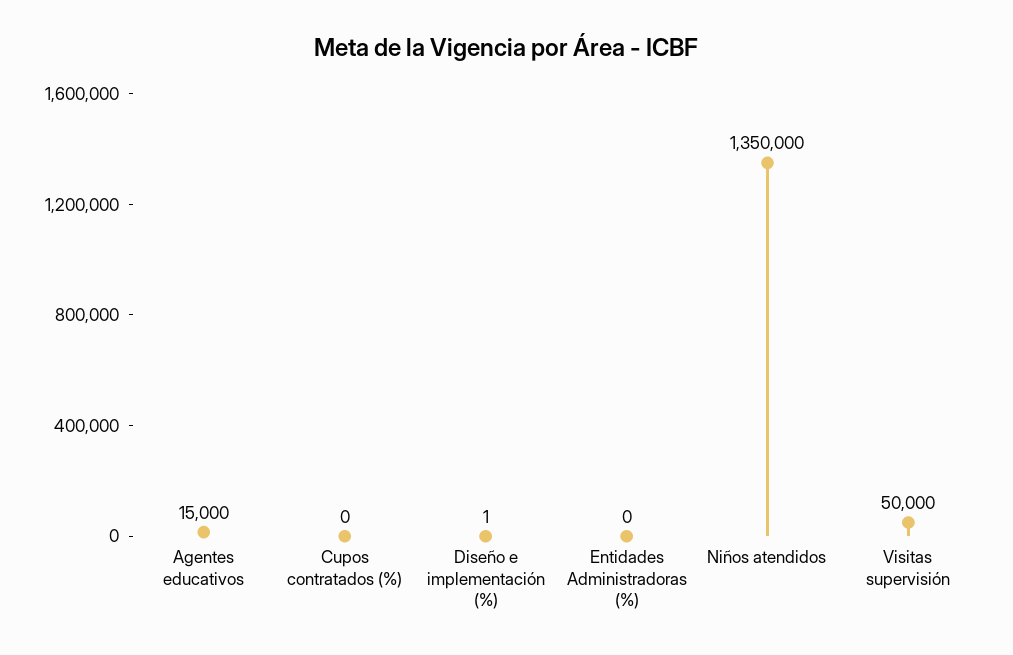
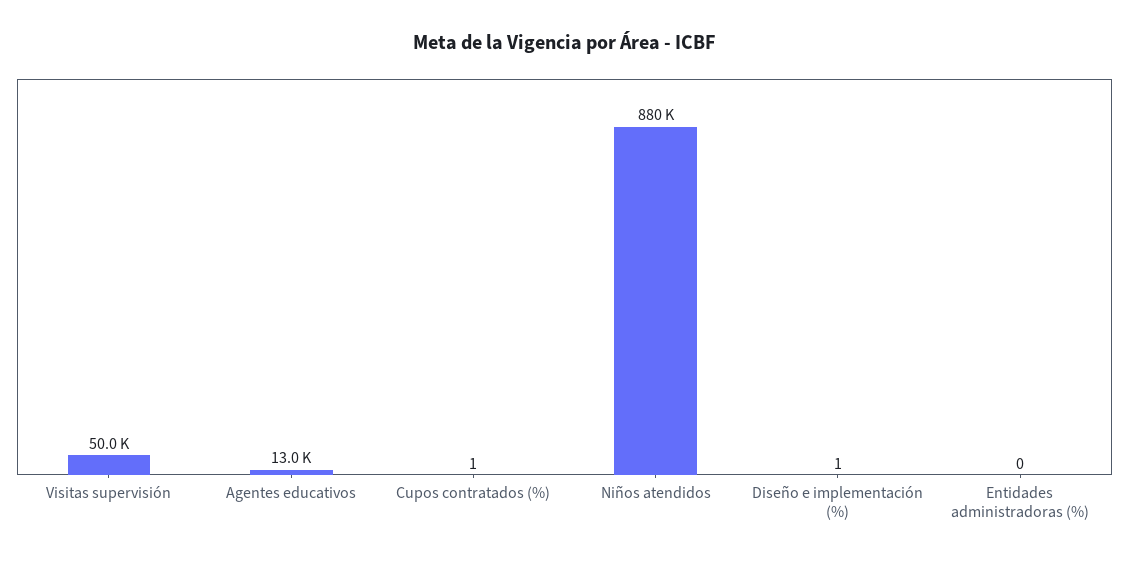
Agentes educativos: 15000 -> 13000
Cupos contratados (%): 0 -> 1
Niños atendidos: 1350000 -> 880000

